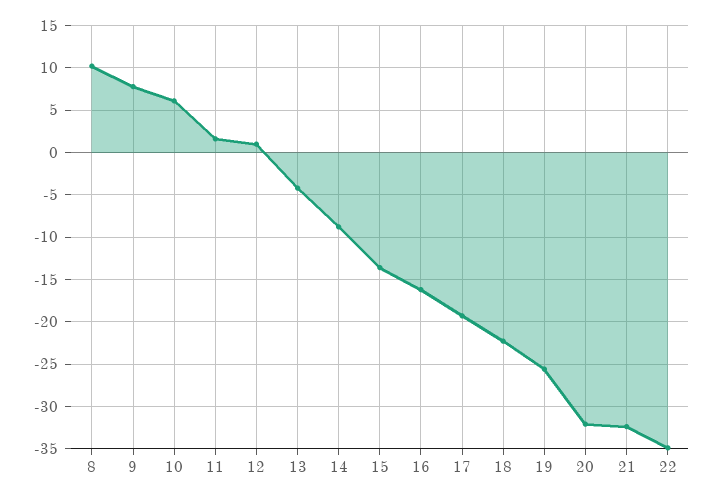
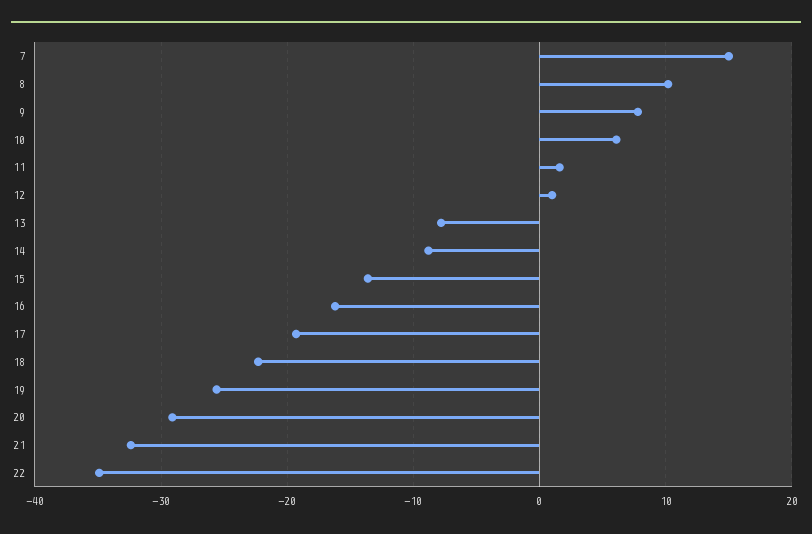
13: -4 -> -8
20: -32 -> -29
7: none -> 15

